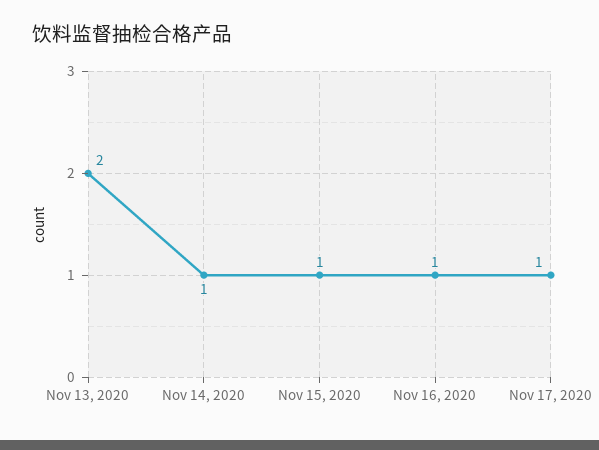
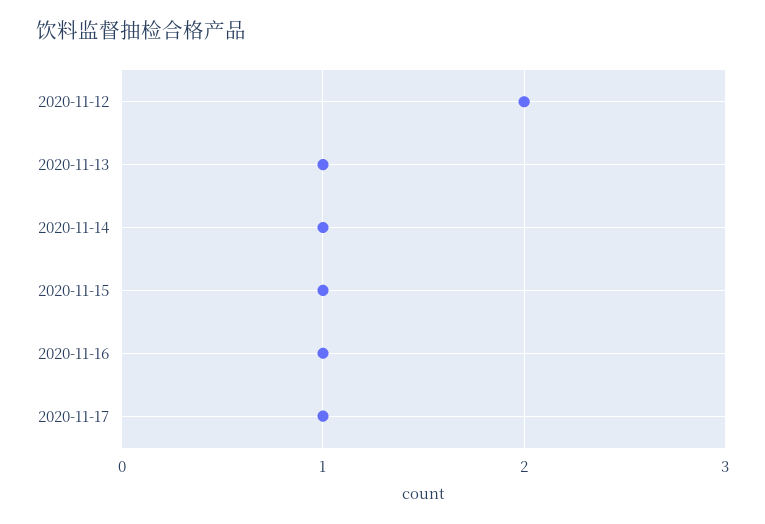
Nov 13, 2020: 2 -> 1
2020-11-12: none -> 2

